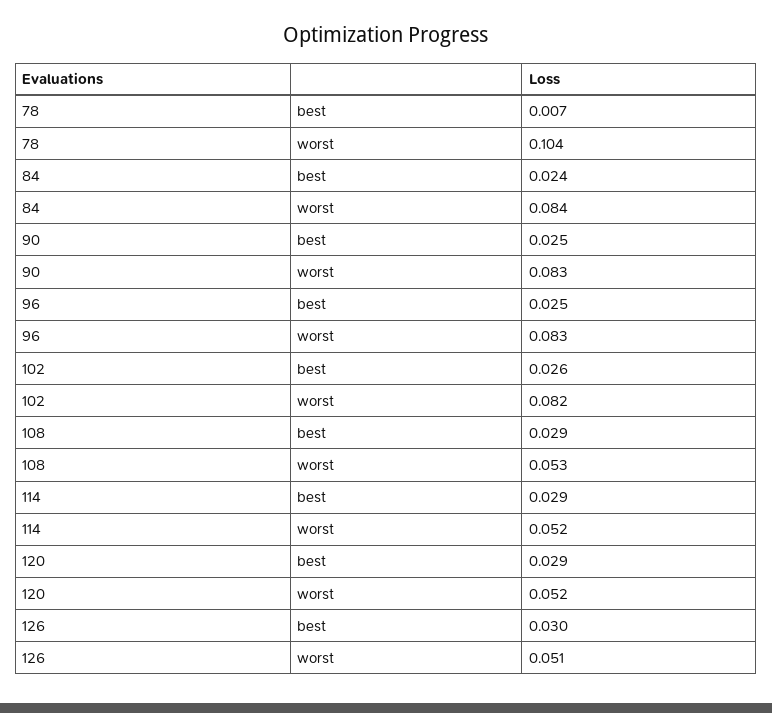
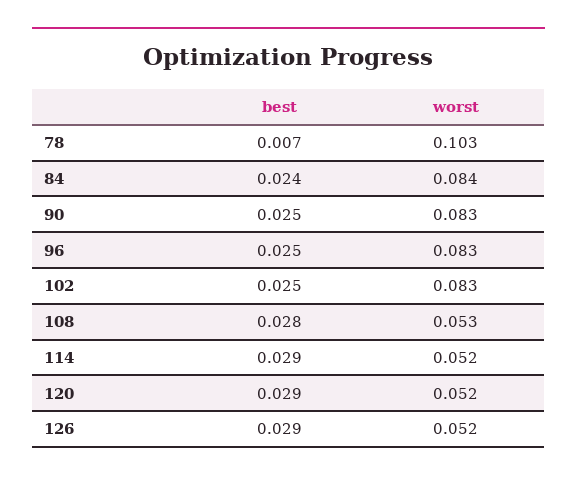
78, worst: 0.104 -> 0.103
102, best: 0.026 -> 0.025
102, worst: 0.082 -> 0.083
108, best: 0.029 -> 0.028
126, best: 0.03 -> 0.029
126, worst: 0.051 -> 0.052

